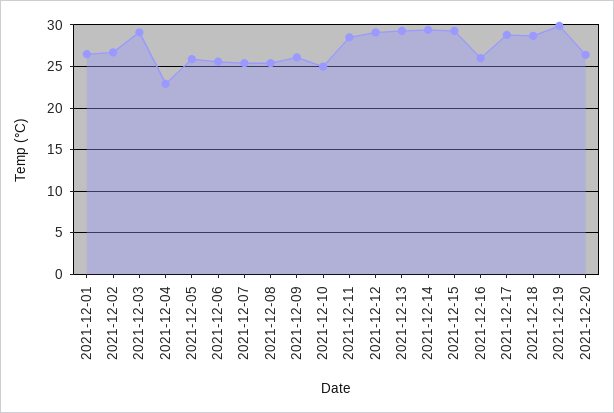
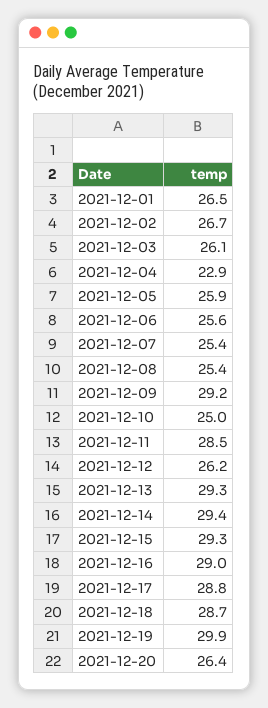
2021-12-03: 29 -> 26.1
2021-12-09: 26 -> 29.2
2021-12-12: 29 -> 26.2
2021-12-16: 26 -> 29

